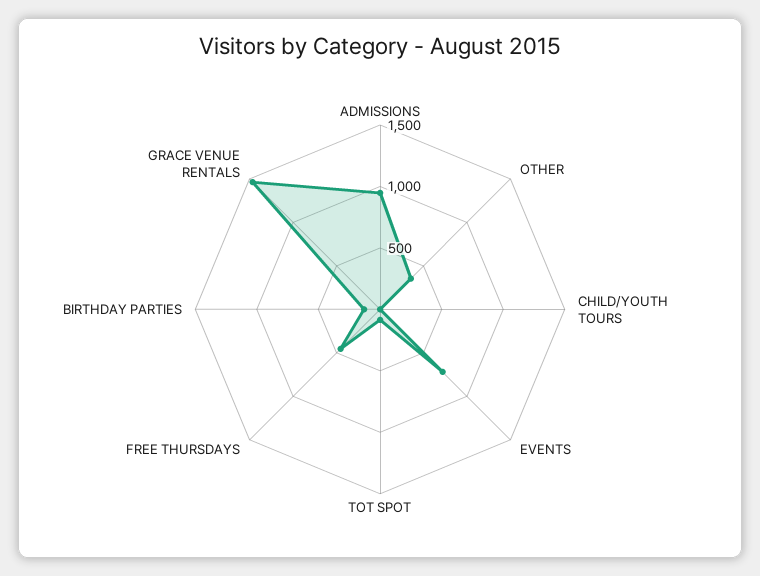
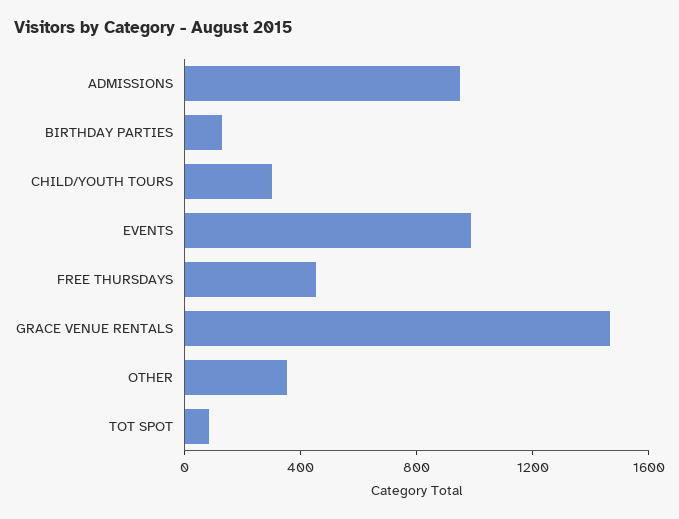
CHILD/YOUTH TOURS: 0 -> 300
EVENTS: 700 -> 1000

